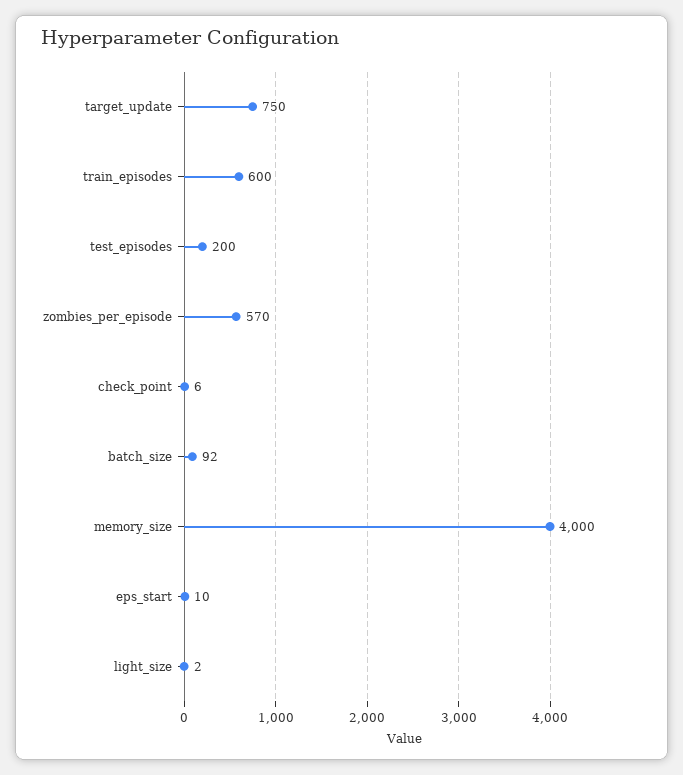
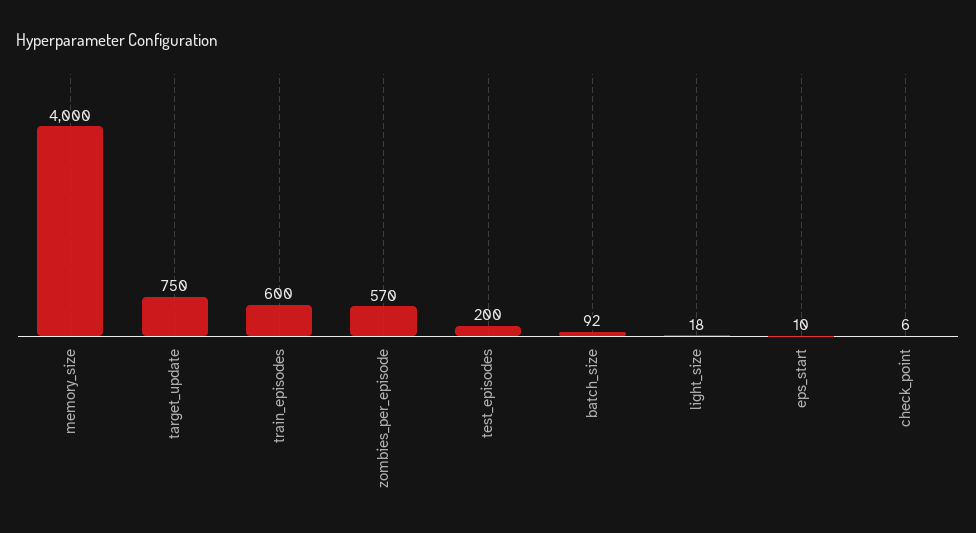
light_size: 2 -> 18

